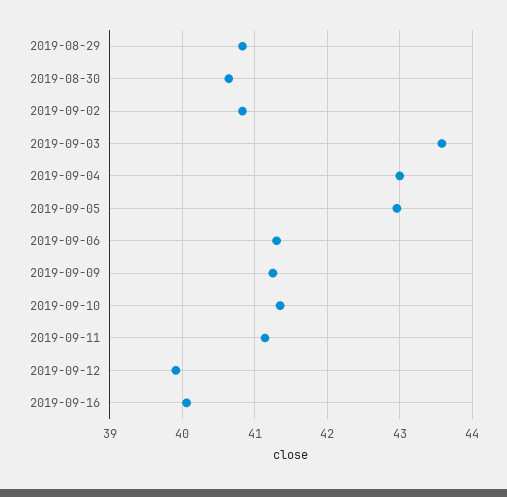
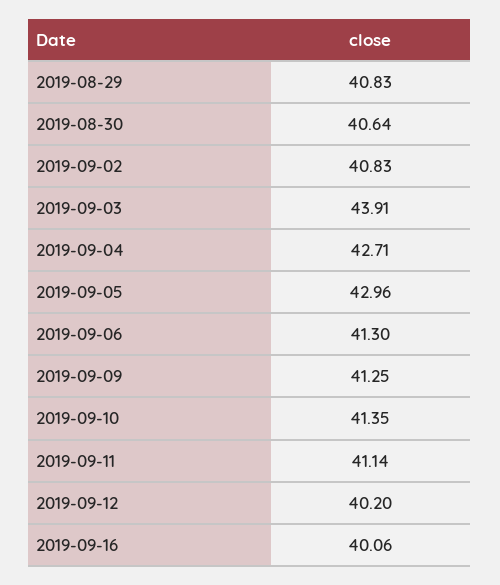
2019-09-03: 43.6 -> 43.91
2019-09-04: 43 -> 42.71
2019-09-12: 39.9 -> 40.2

